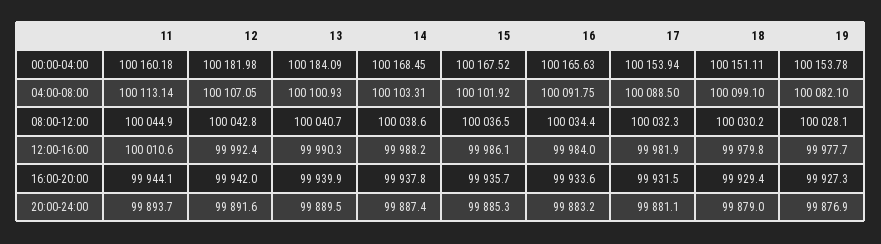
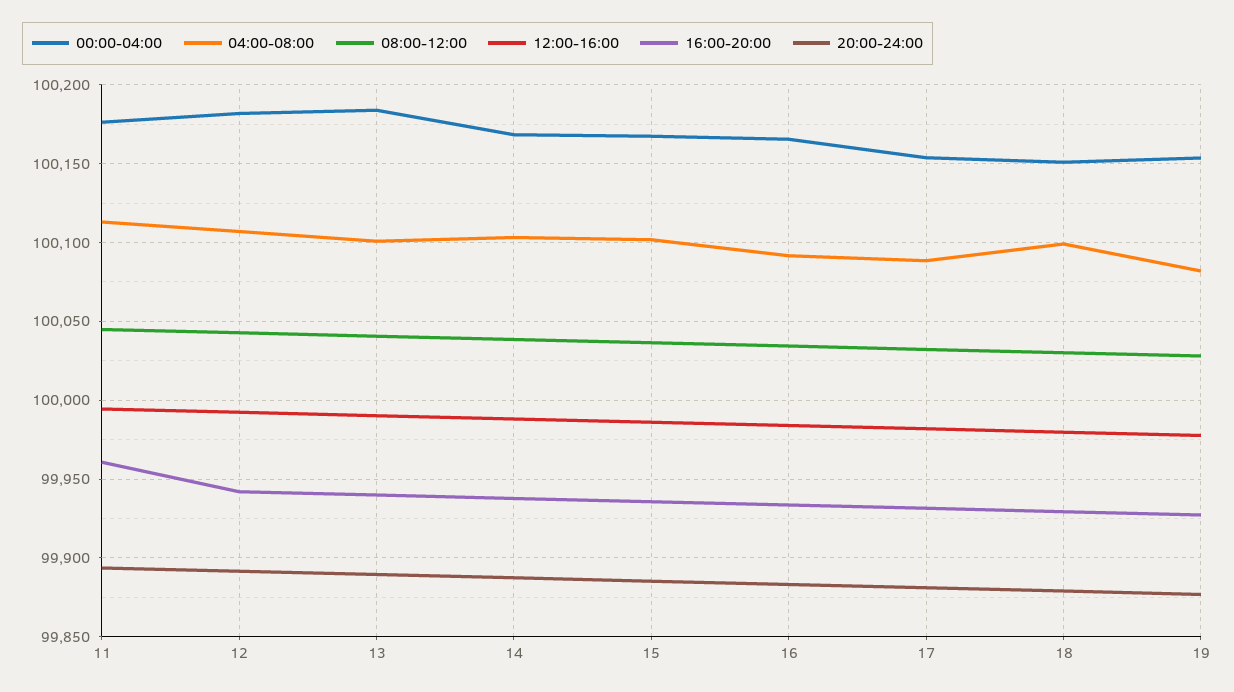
00:00-04:00, 11: 100160.18 -> 100175
12:00-16:00, 11: 100010.6 -> 99995
16:00-20:00, 11: 99944.1 -> 99960

